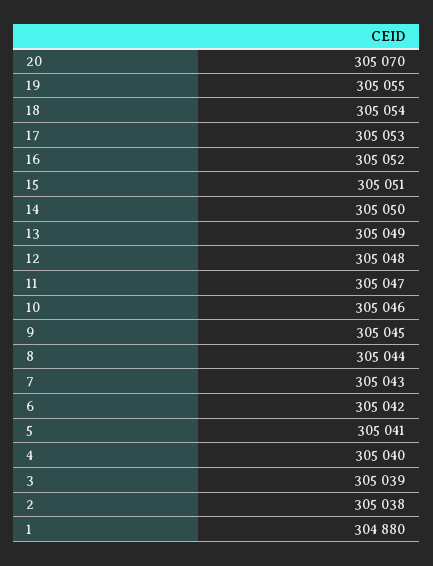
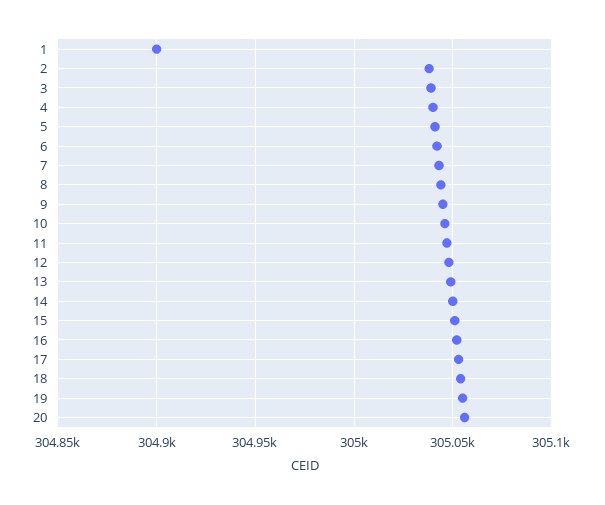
20: 305070 -> 305055
1: 304880 -> 304900

